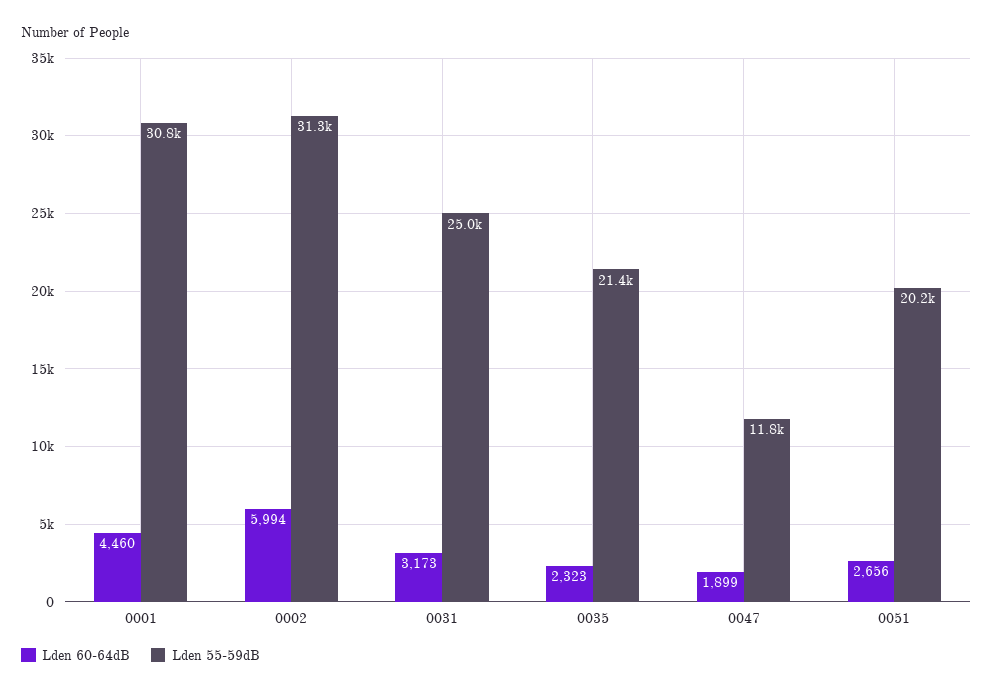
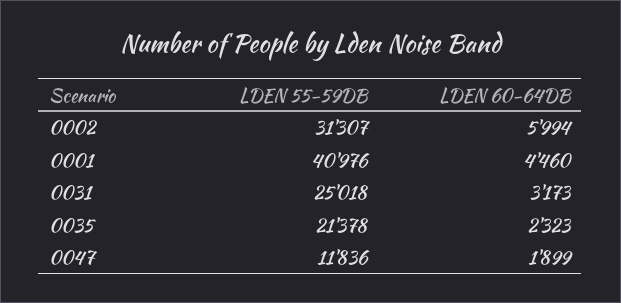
Lden 55-59dB, 0001: 30800 -> 40976
Lden 60-64dB, 0051: 2656 -> none
Lden 55-59dB, 0051: 20200 -> none

